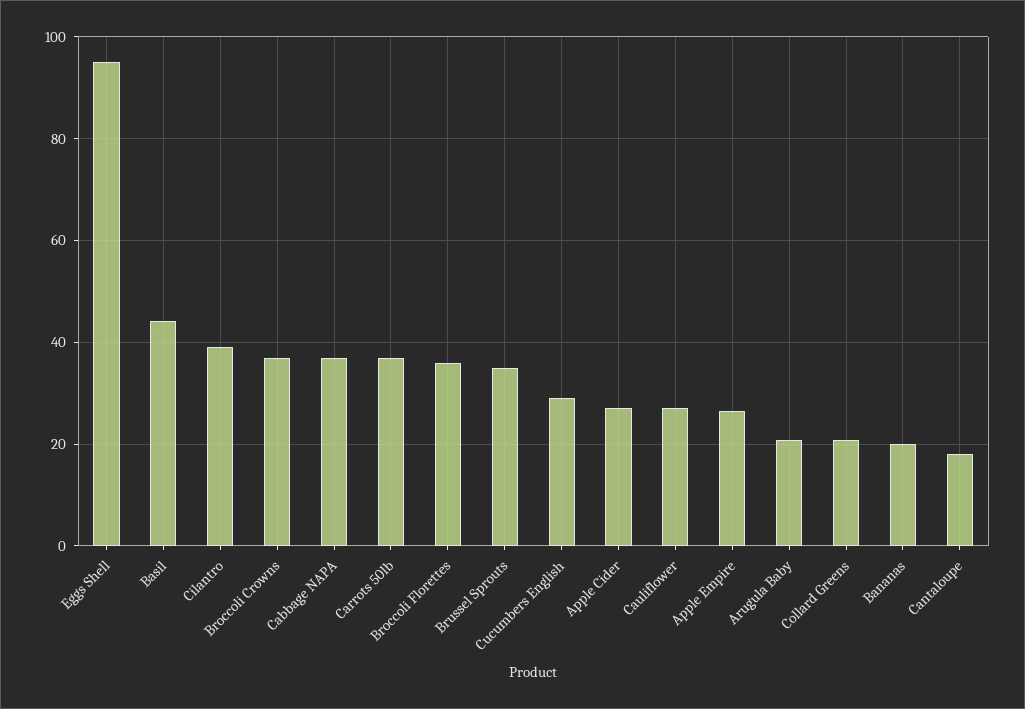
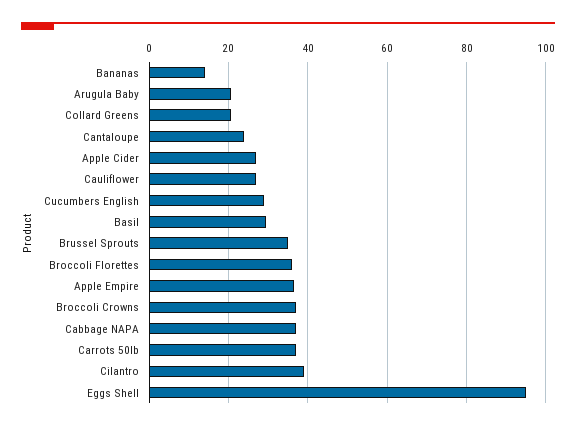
Basil: 44 -> 30
Apple Empire: 26 -> 36
Bananas: 20 -> 14
Cantaloupe: 18 -> 24

